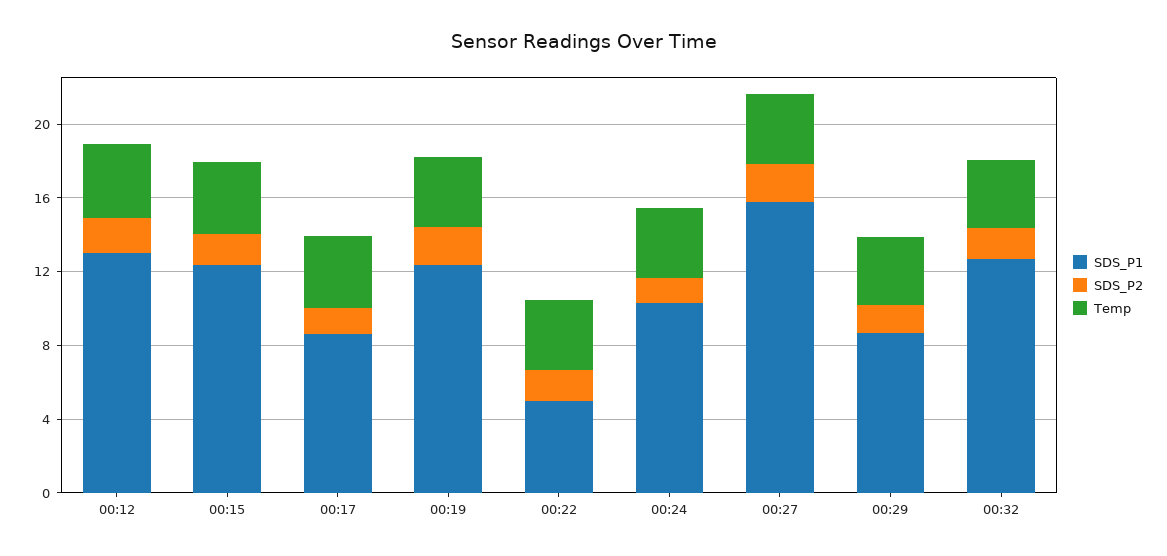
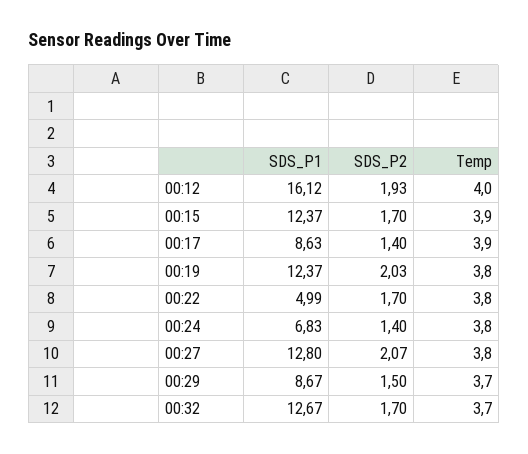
SDS_P1, 00:12: 13 -> 16.12
SDS_P1, 00:24: 10 -> 6.83
SDS_P1, 00:27: 16 -> 12.8

